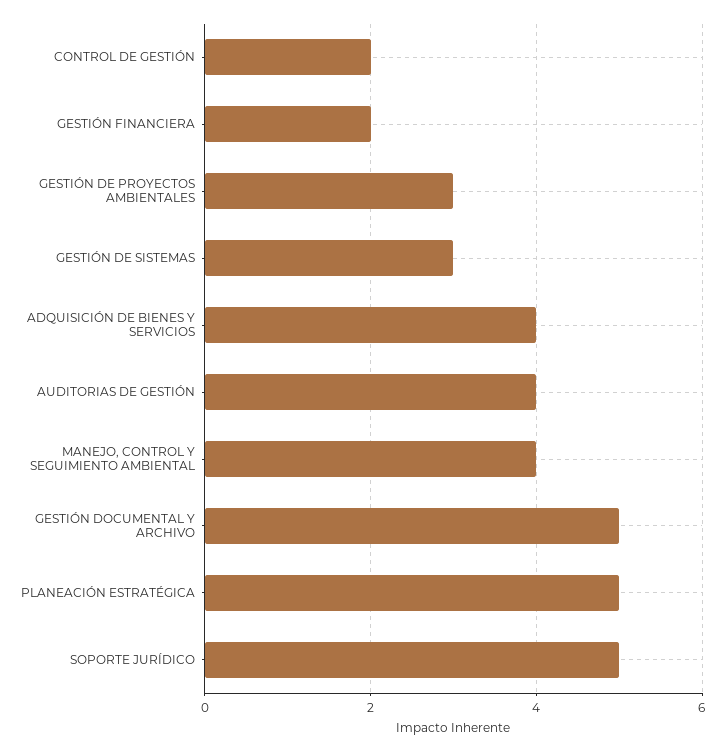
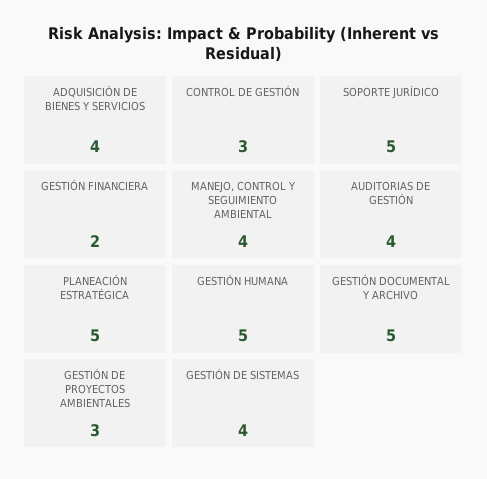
CONTROL DE GESTIÓN: 2 -> 3
GESTIÓN DE SISTEMAS: 3 -> 4
GESTIÓN HUMANA: none -> 5

